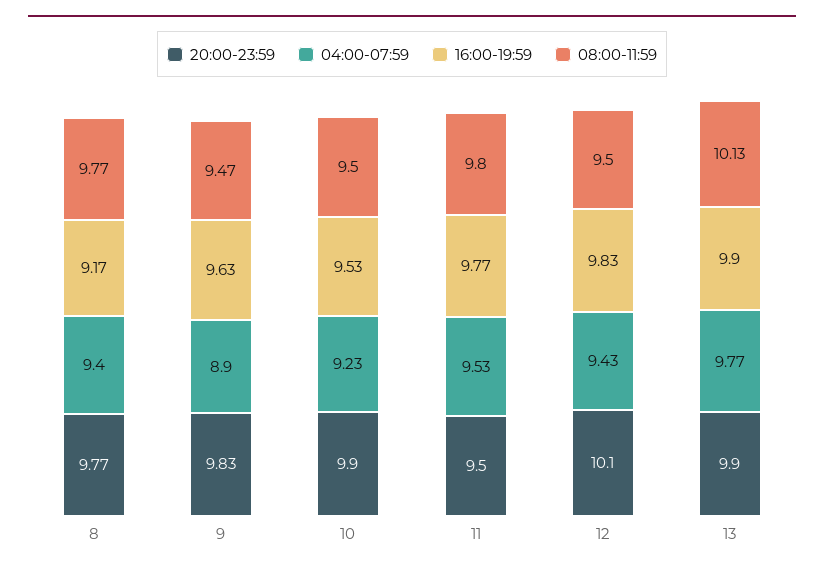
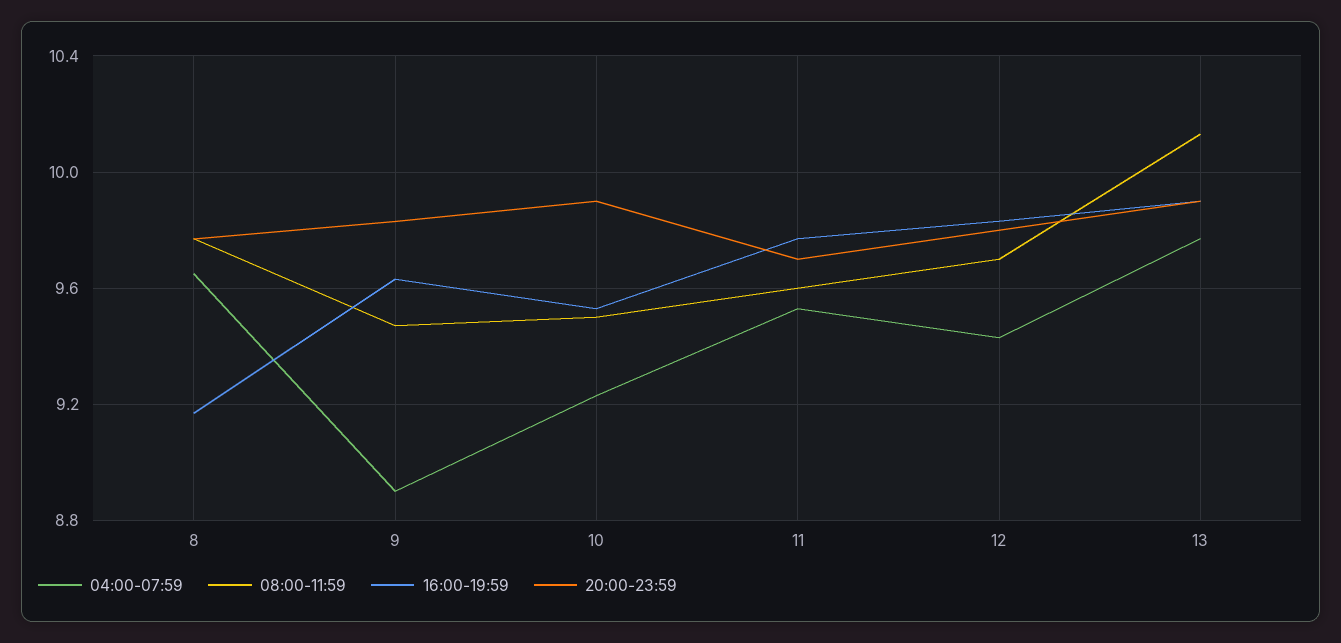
04:00-07:59, 8: 9.4 -> 9.65
20:00-23:59, 11: 9.5 -> 9.7
08:00-11:59, 11: 9.8 -> 9.6
20:00-23:59, 12: 10.1 -> 9.8
08:00-11:59, 12: 9.5 -> 9.7

